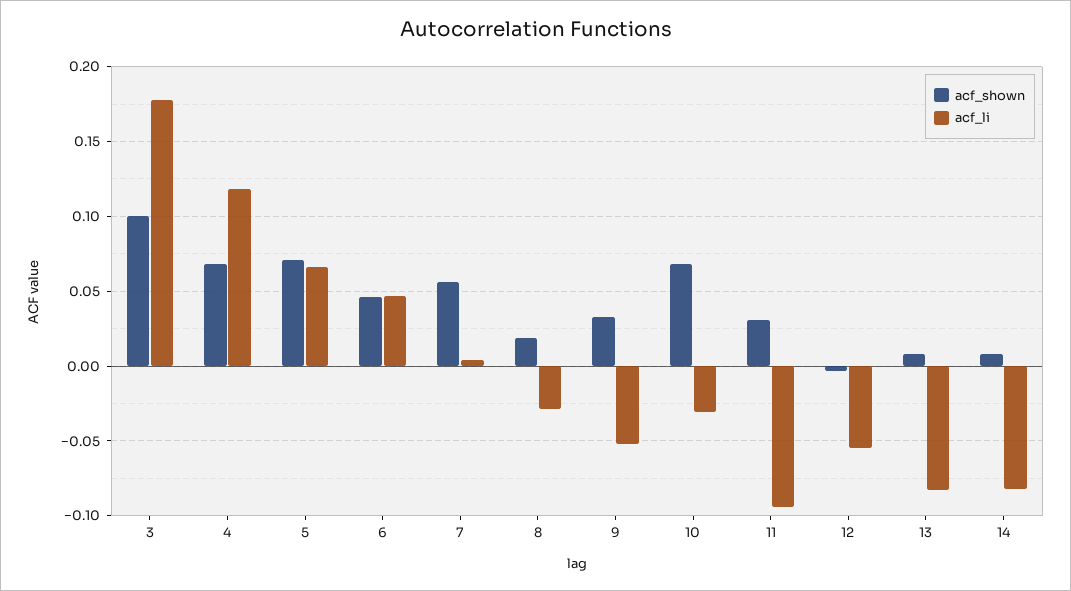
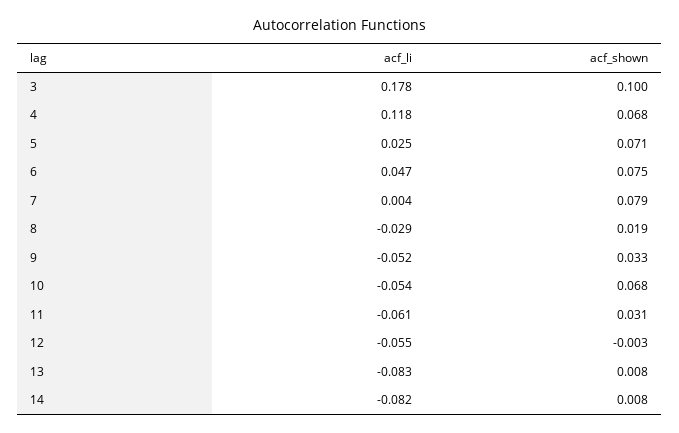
acf_li, 5: 0.065 -> 0.025
acf_shown, 6: 0.045 -> 0.075
acf_shown, 7: 0.055 -> 0.079
acf_li, 10: -0.03 -> -0.054
acf_li, 11: -0.095 -> -0.061

